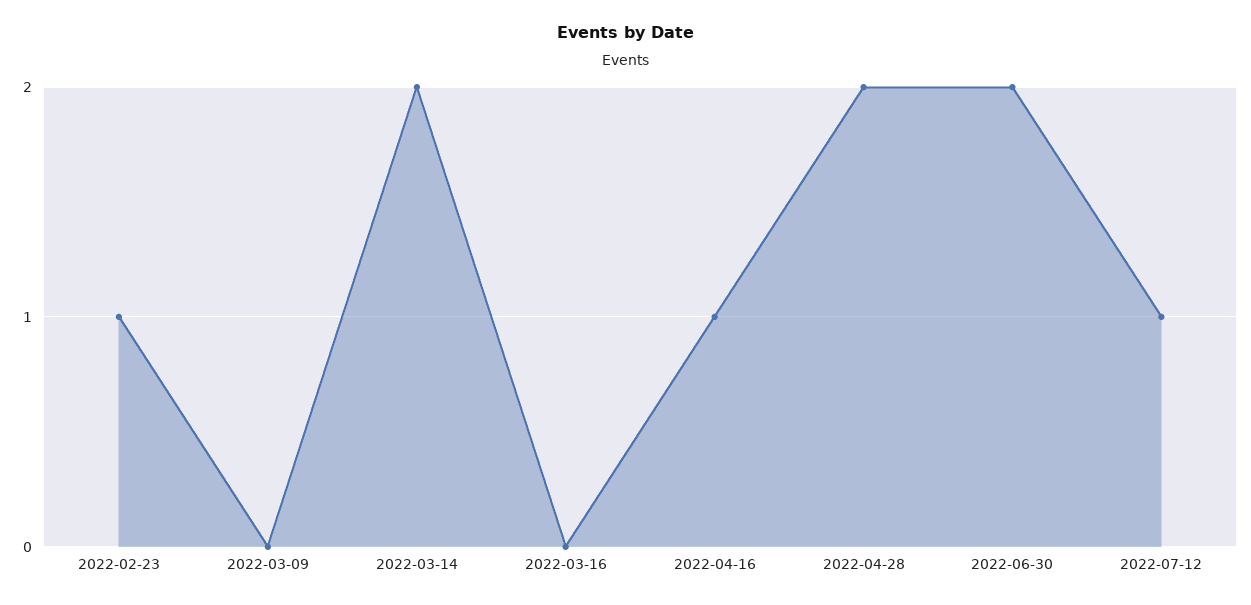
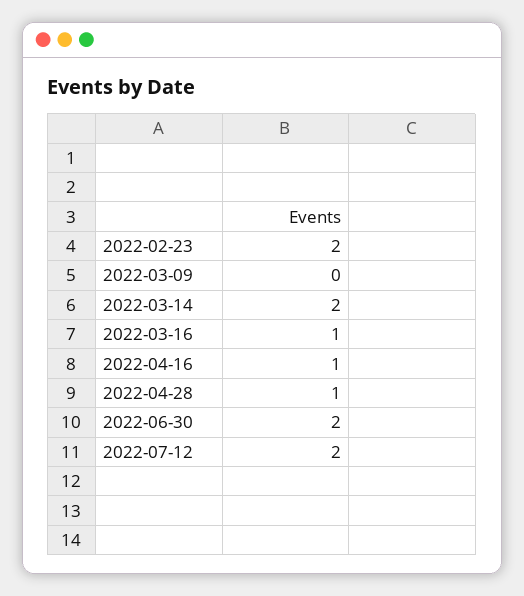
2022-02-23: 1 -> 2
2022-03-16: 0 -> 1
2022-04-28: 2 -> 1
2022-07-12: 1 -> 2

